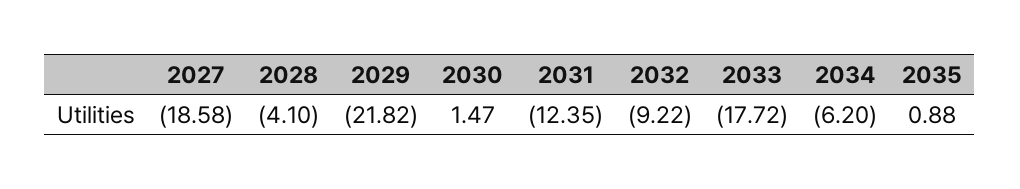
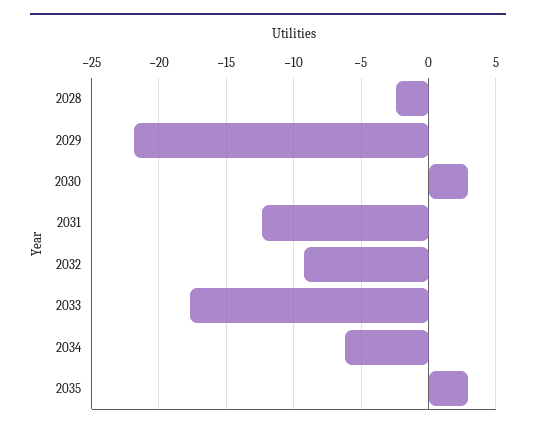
2027: -18.58 -> none
2028: -4.1 -> -2.5
2030: 1.47 -> 3
2035: 0.88 -> 3

